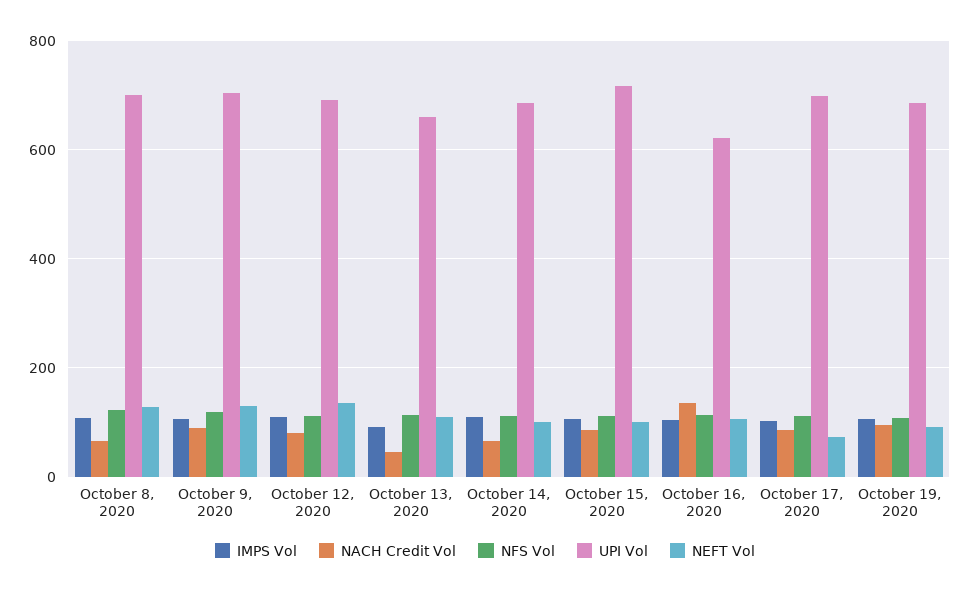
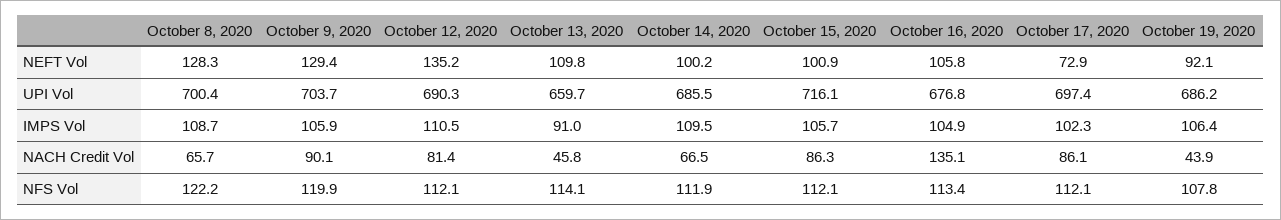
UPI Vol, October 16, 2020: 620 -> 676.8
NACH Credit Vol, October 19, 2020: 100 -> 43.9

